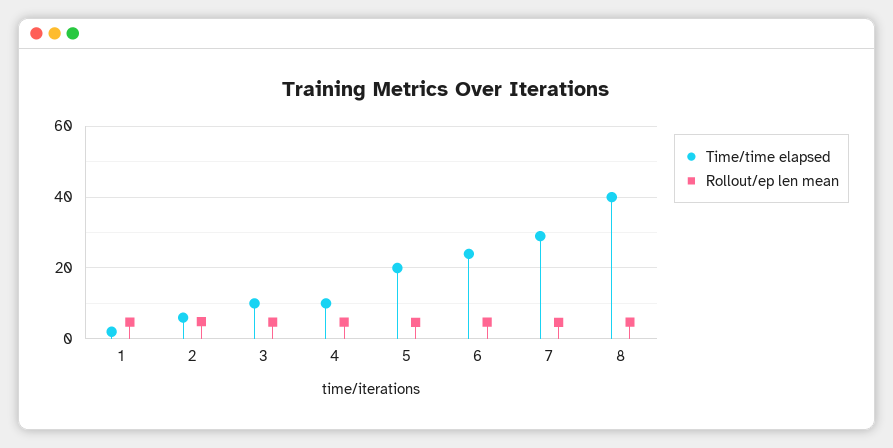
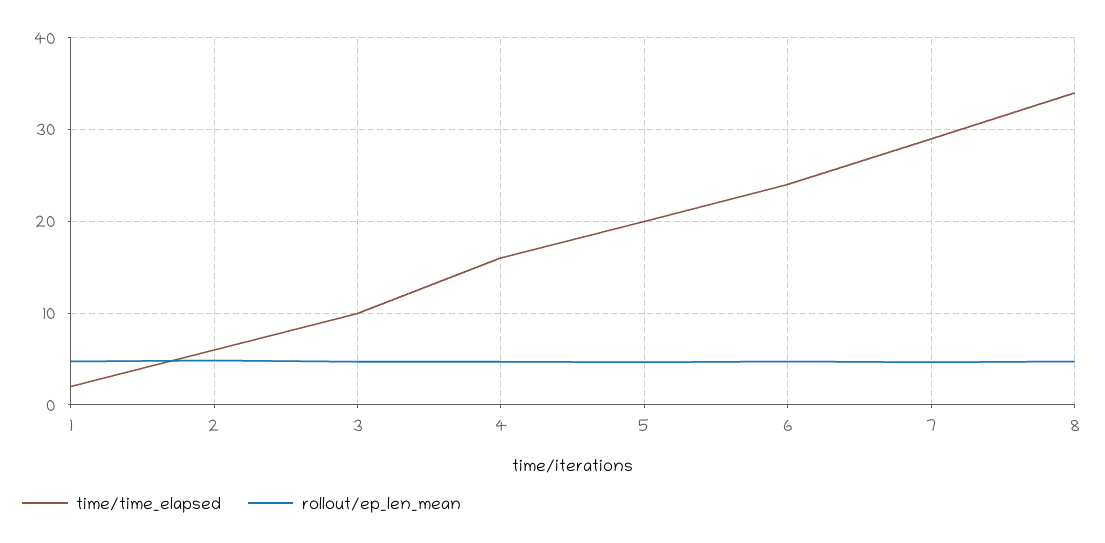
Time/time elapsed, 4: 10 -> 16
Time/time elapsed, 8: 40 -> 34

